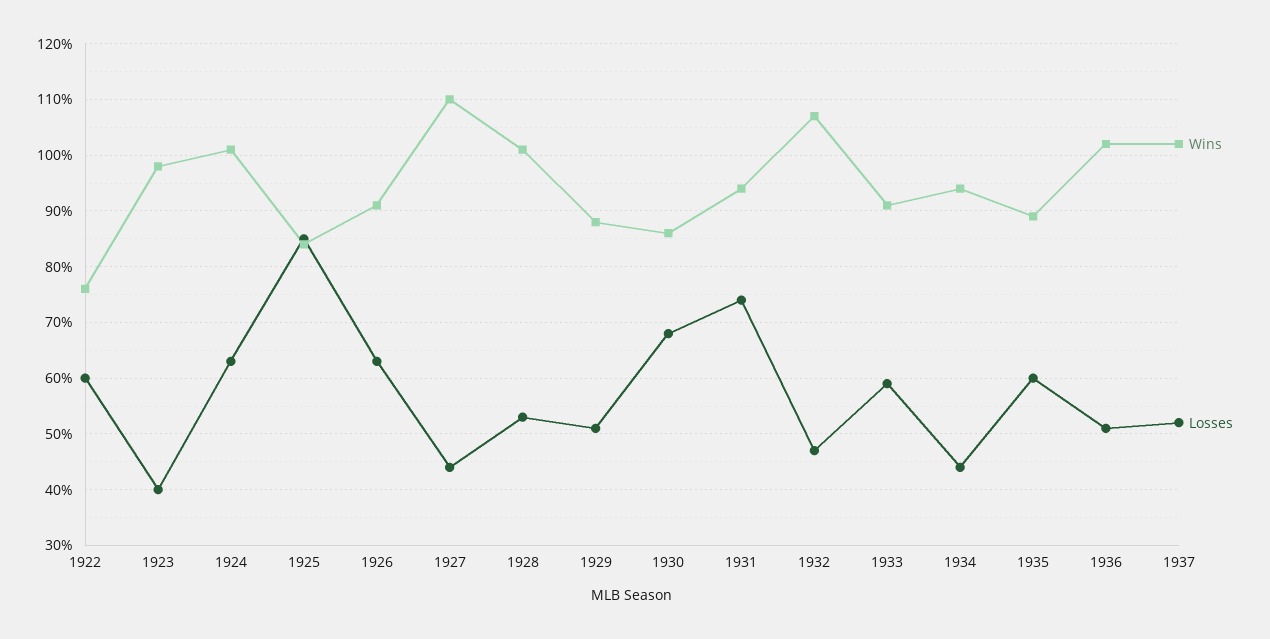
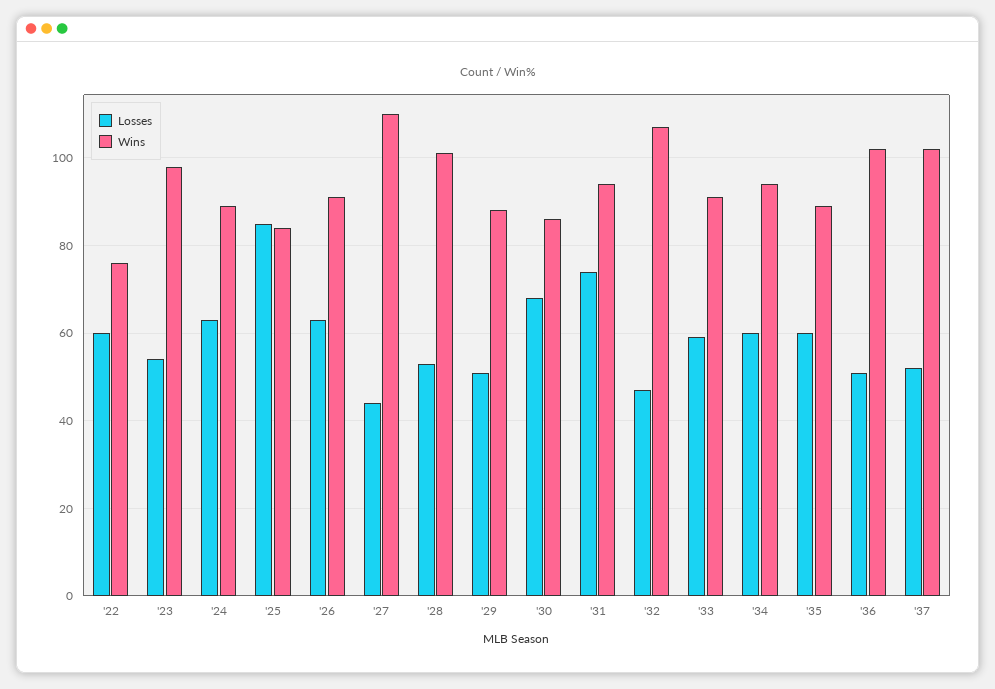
Losses, 1923: 40 -> 55
Wins, 1924: 100 -> 90
Losses, 1934: 45 -> 60

